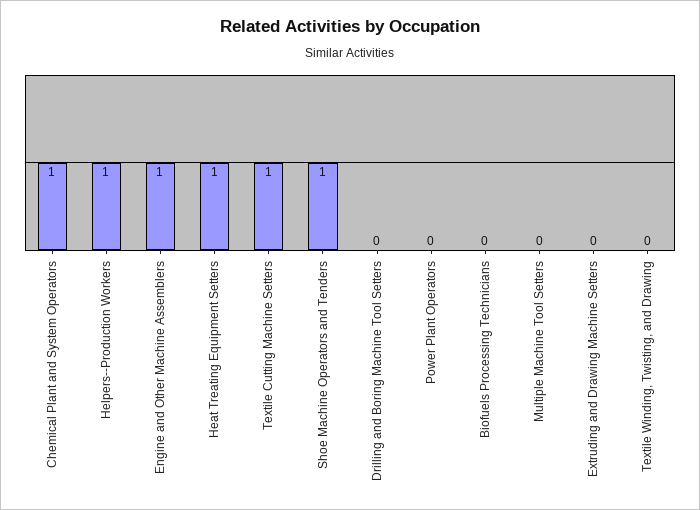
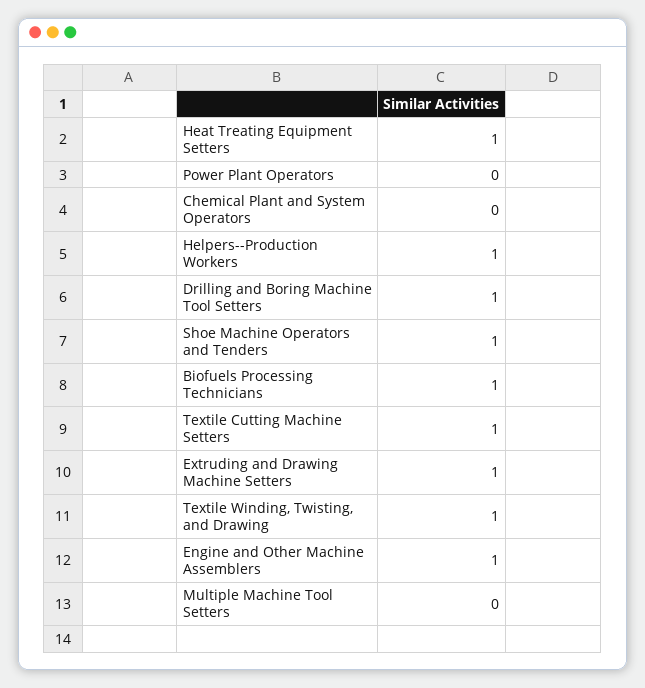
Chemical Plant and System Operators: 1 -> 0
Drilling and Boring Machine Tool Setters: 0 -> 1
Biofuels Processing Technicians: 0 -> 1
Extruding and Drawing Machine Setters: 0 -> 1
Textile Winding, Twisting, and Drawing: 0 -> 1

